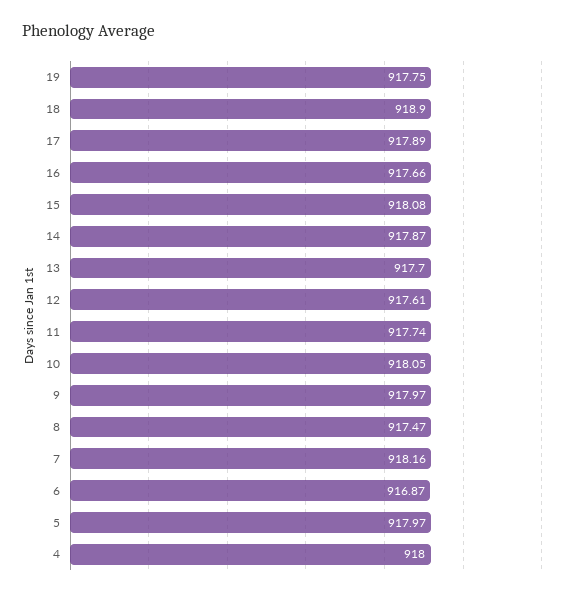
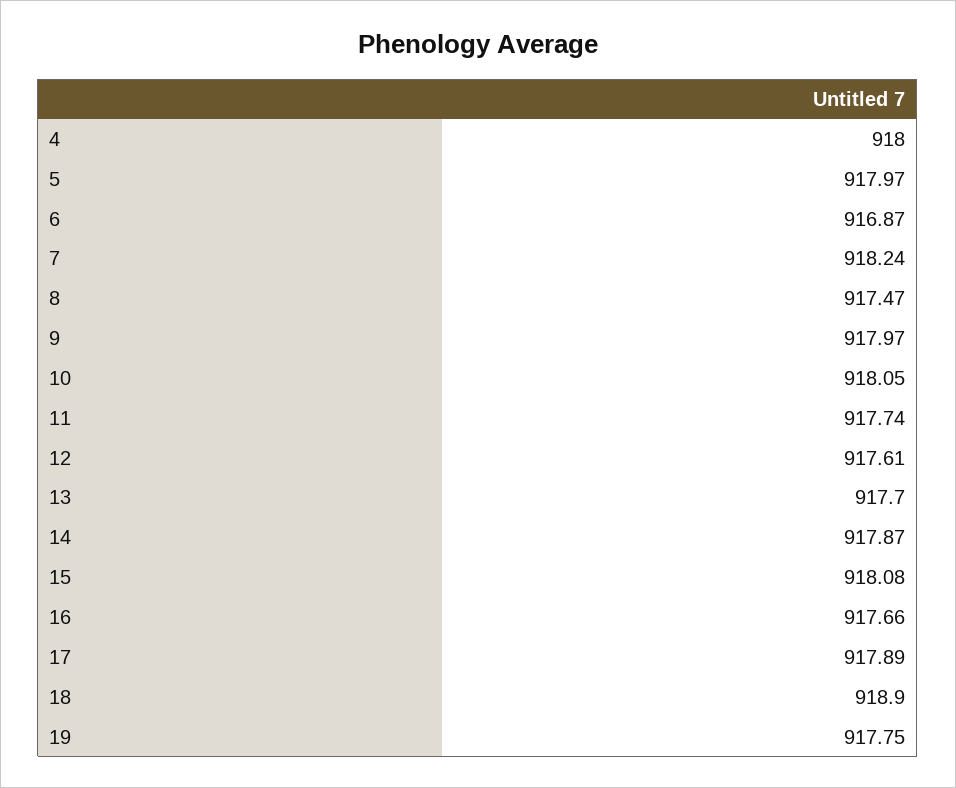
7: 918.16 -> 918.24

